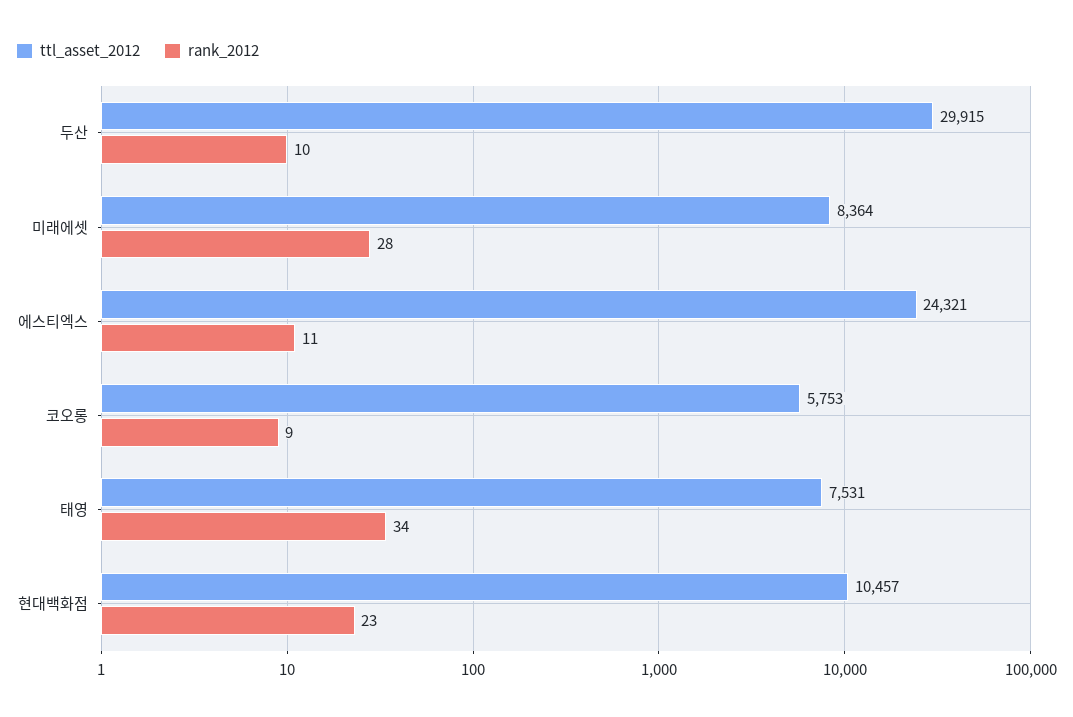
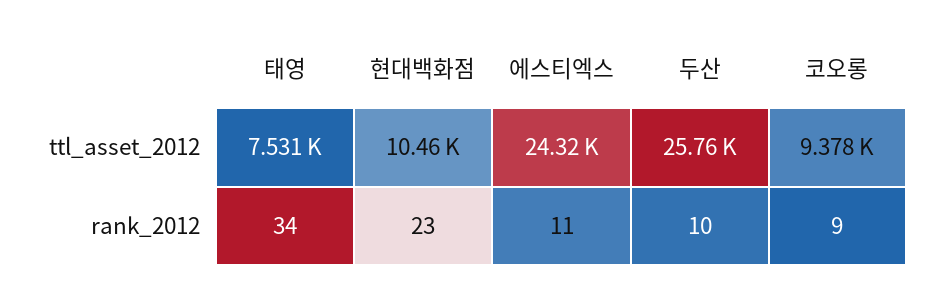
ttl_asset_2012, 두산: 29915 -> 25760
ttl_asset_2012, 미래에셋: 8364 -> none
rank_2012, 미래에셋: 28 -> none
ttl_asset_2012, 코오롱: 5753 -> 9378

